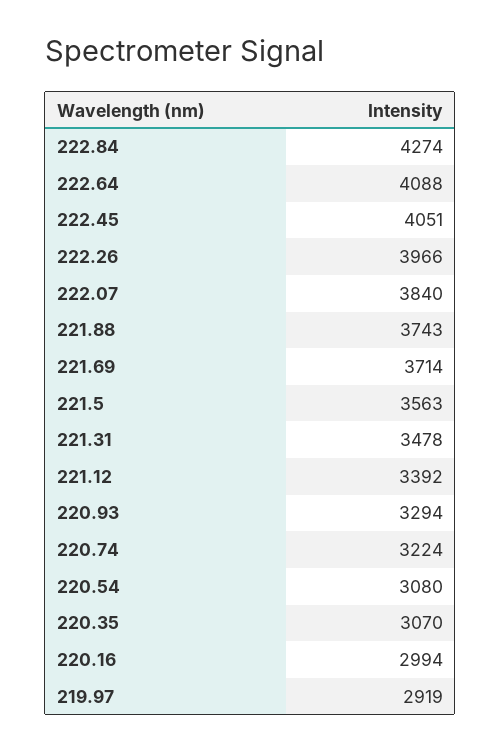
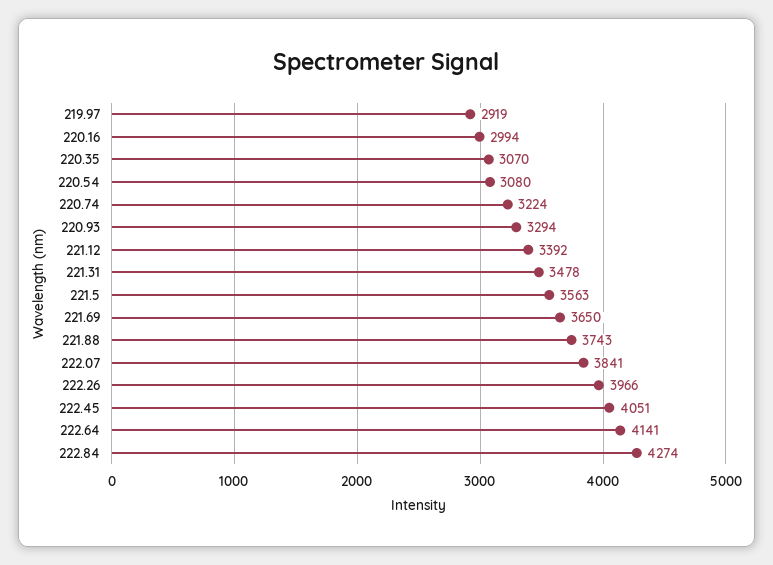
222.64: 4088 -> 4141
222.07: 3840 -> 3841
221.69: 3714 -> 3650

